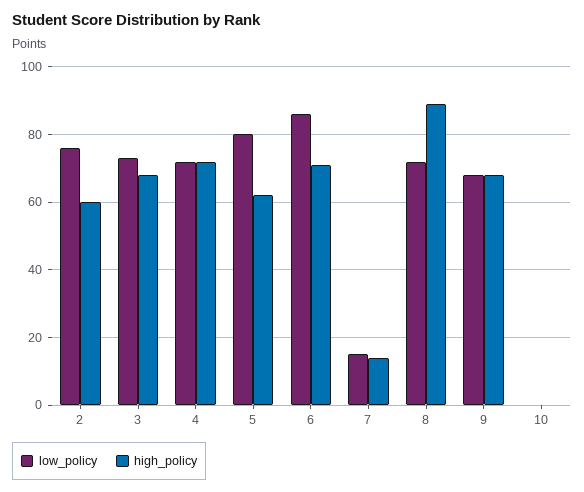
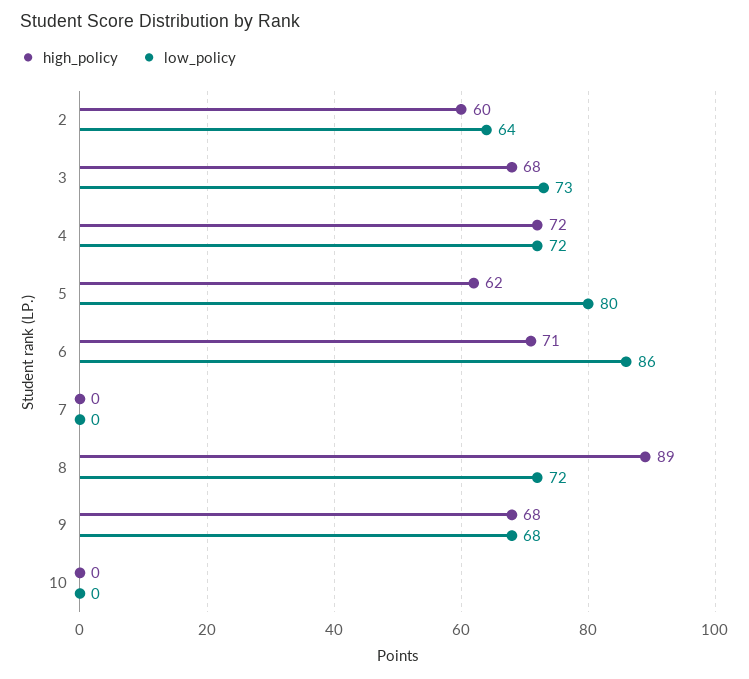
low_policy, 2: 75 -> 64
low_policy, 7: 15 -> 0
high_policy, 7: 15 -> 0

